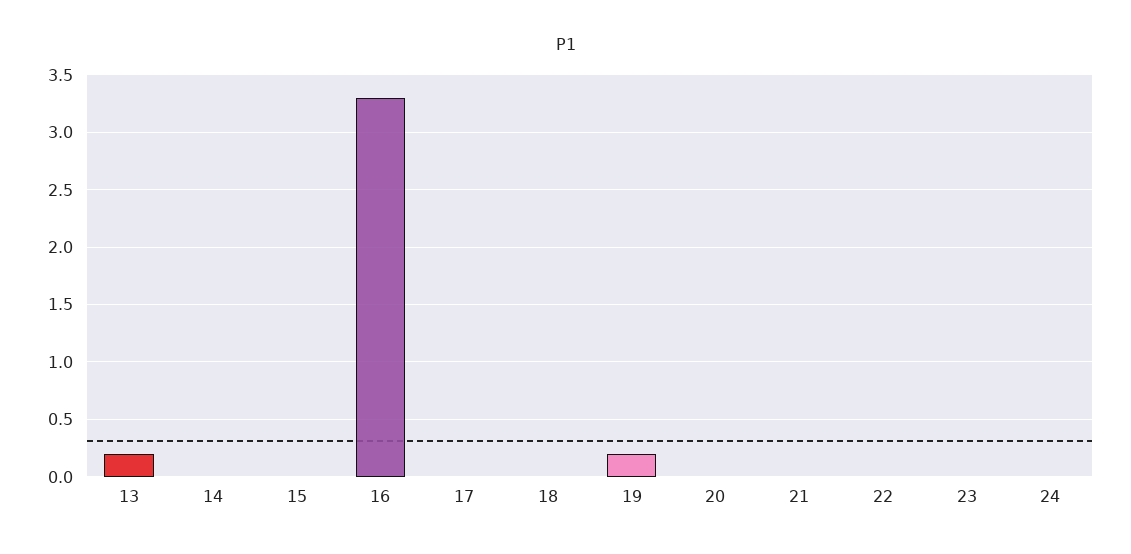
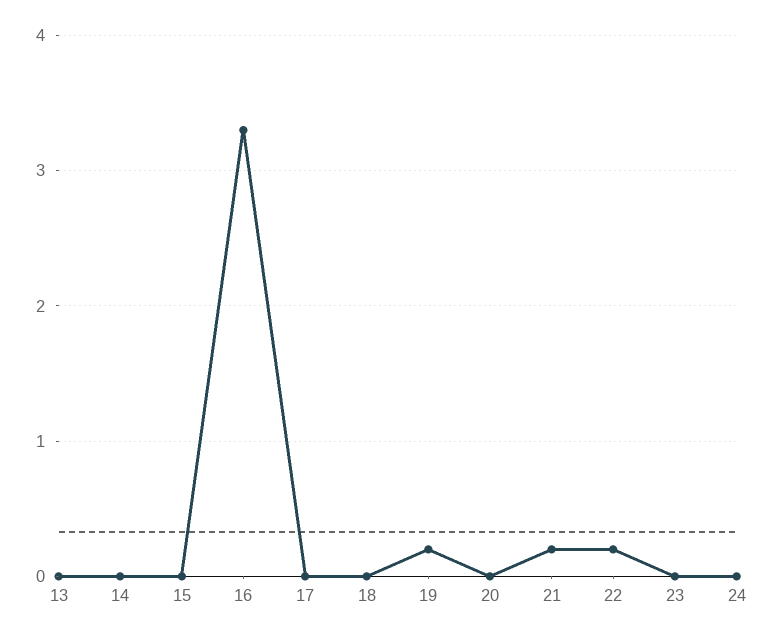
13: 0.2 -> 0
21: 0 -> 0.2
22: 0 -> 0.2

